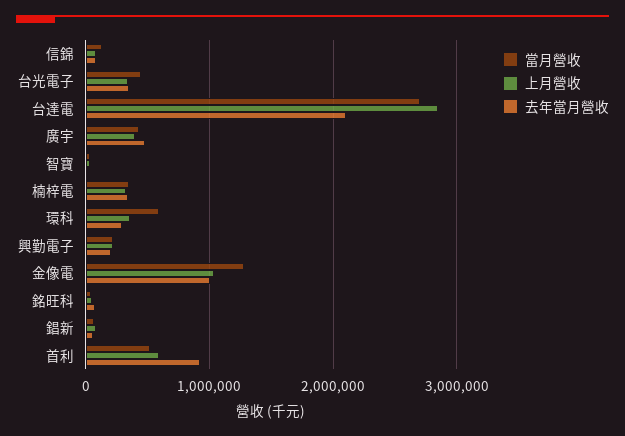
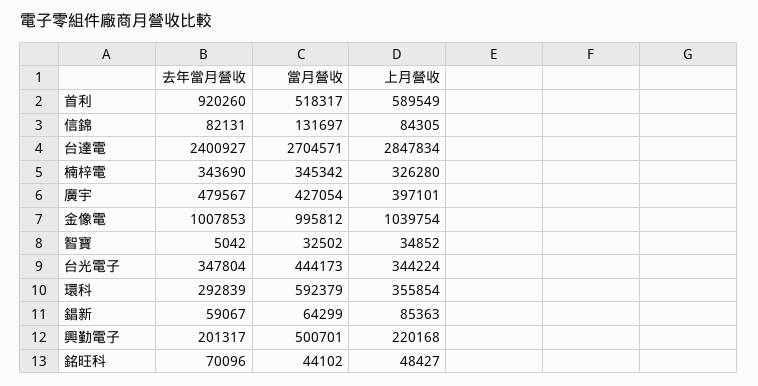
去年當月營收, 台達電: 2100000 -> 2400927
當月營收, 興勤電子: 200000 -> 500701
當月營收, 金像電: 1300000 -> 995812

